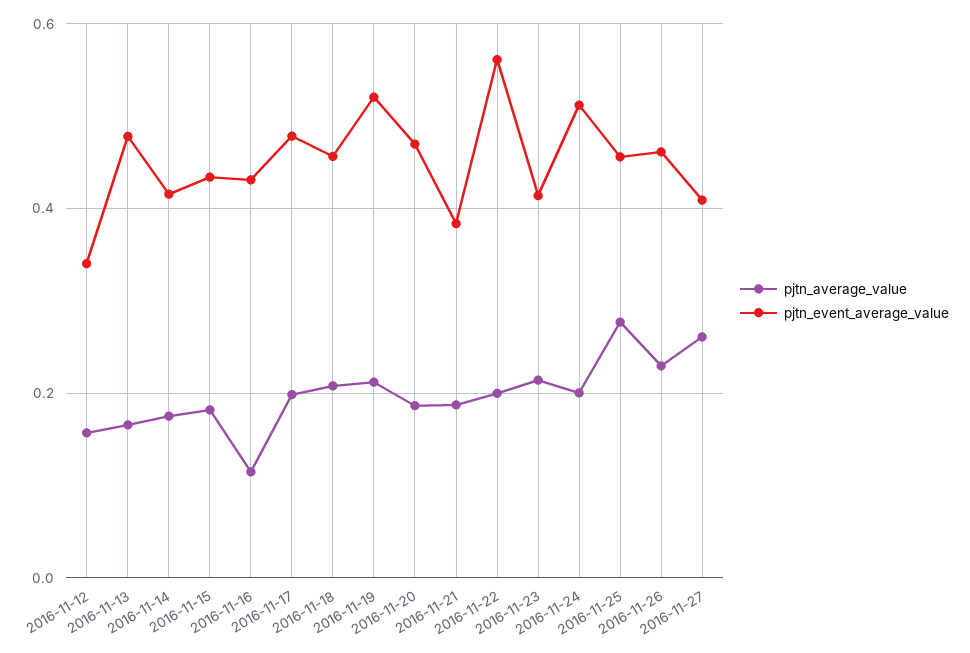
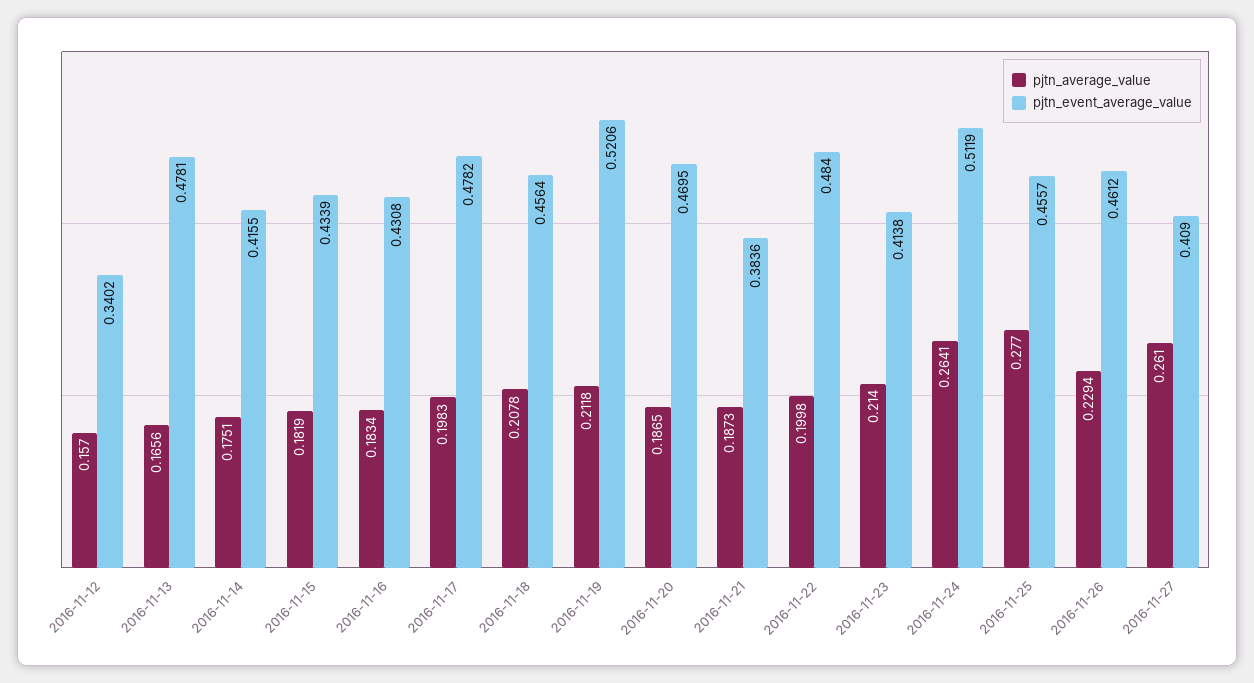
pjtn_average_value, 2016-11-16: 0.12 -> 0.1834
pjtn_event_average_value, 2016-11-22: 0.56 -> 0.484
pjtn_average_value, 2016-11-24: 0.2 -> 0.2641

